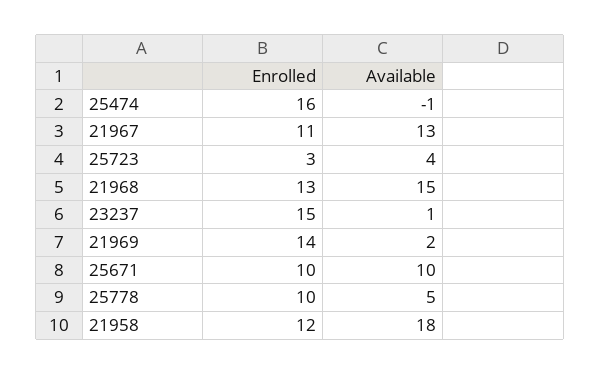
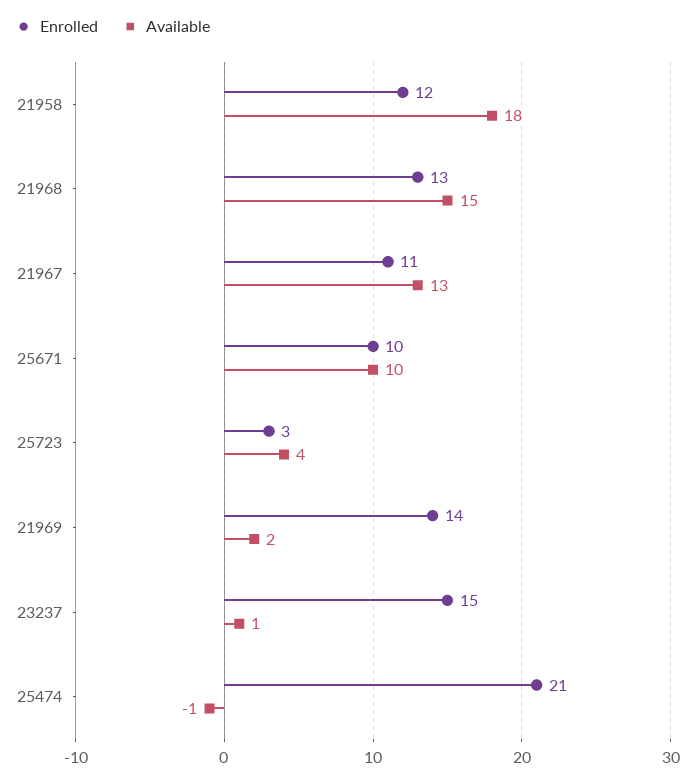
Enrolled, 25474: 16 -> 21
Enrolled, 25778: 10 -> none
Available, 25778: 5 -> none

